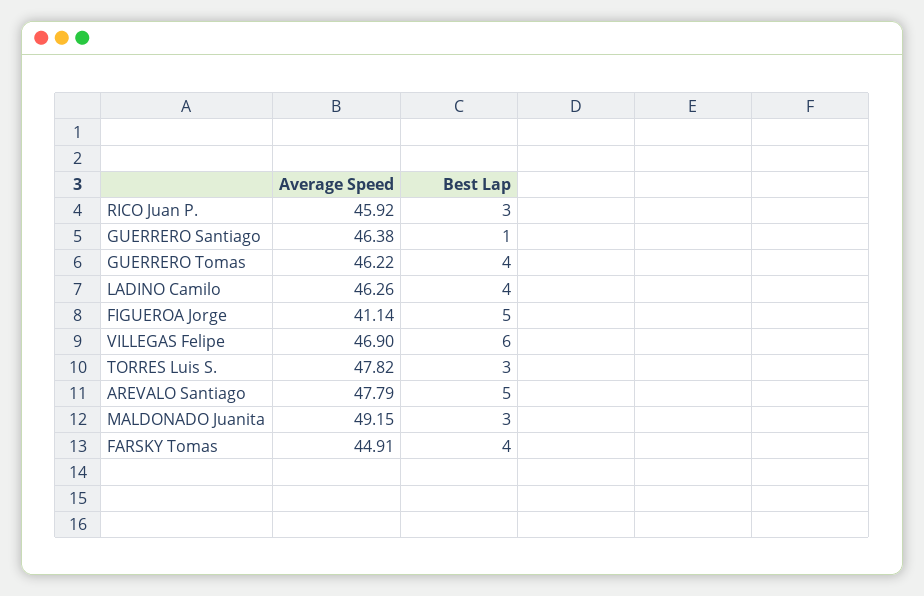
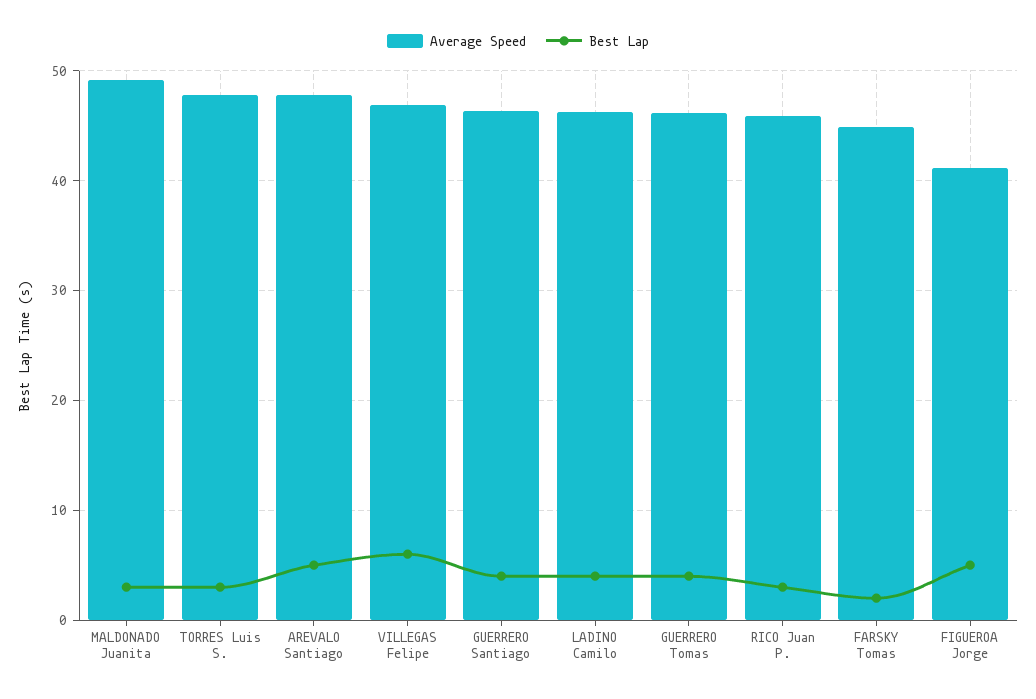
Best Lap, GUERRERO Santiago: 1 -> 4
Best Lap, FARSKY Tomas: 4 -> 2

